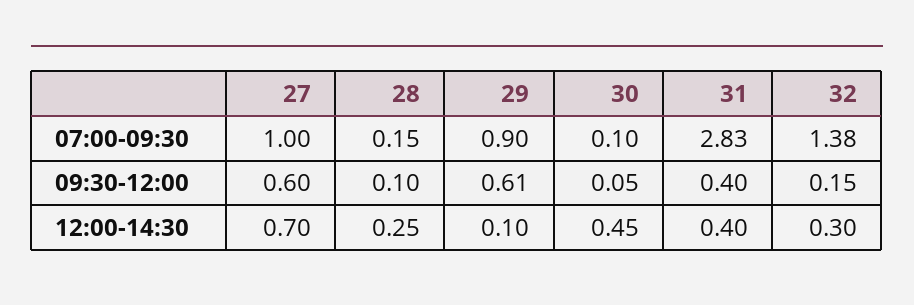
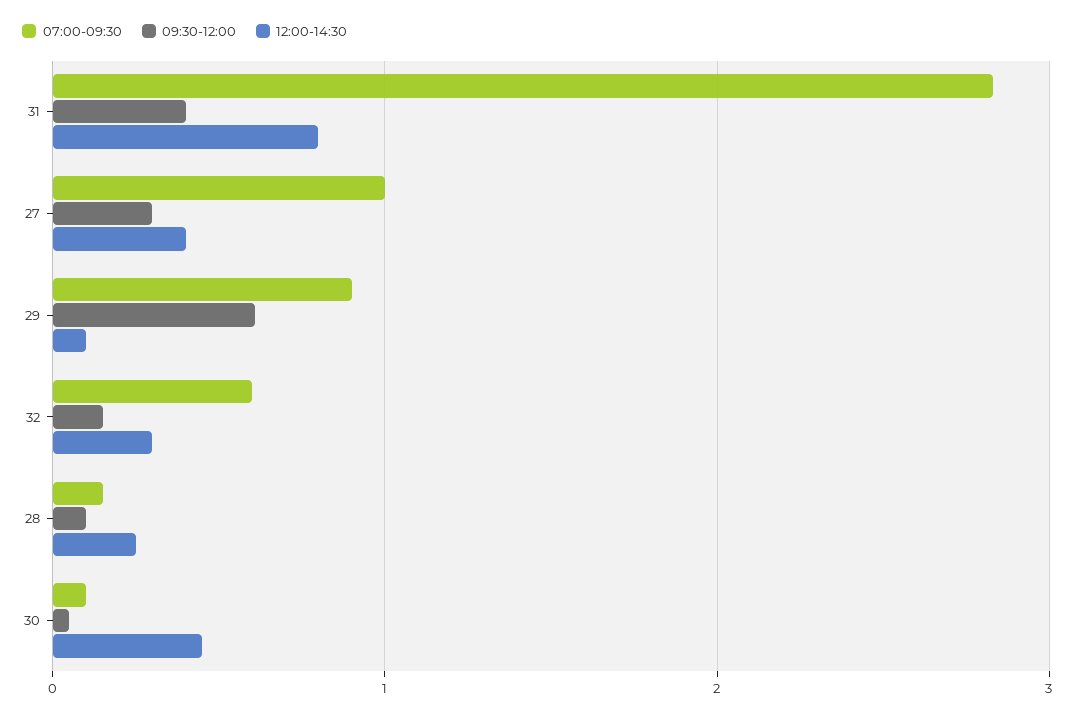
07:00-09:30, 32: 1.38 -> 0.6
09:30-12:00, 27: 0.6 -> 0.3
12:00-14:30, 27: 0.7 -> 0.4
12:00-14:30, 31: 0.4 -> 0.8

